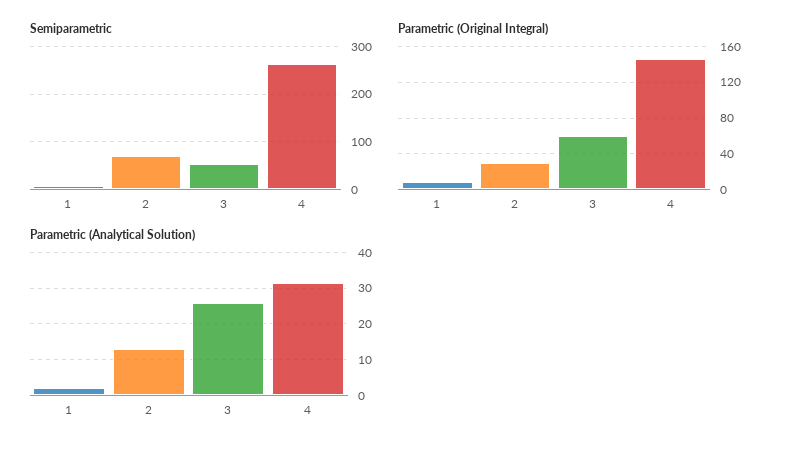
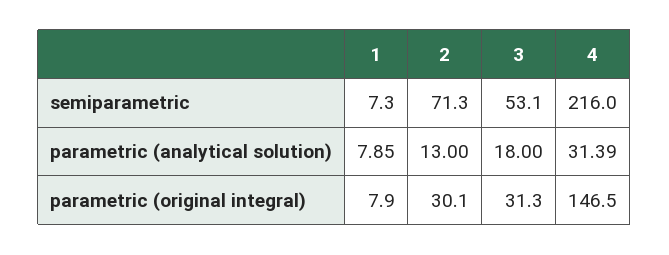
Semiparametric, 4: 260 -> 216
Parametric (Original Integral), 3: 60 -> 31.3
Parametric (Analytical Solution), 1: 2 -> 7.85
Parametric (Analytical Solution), 3: 26 -> 18

